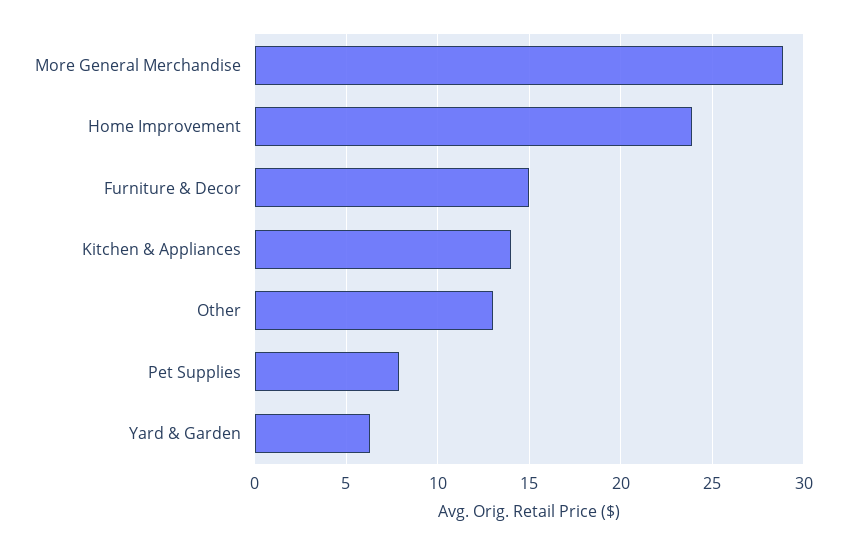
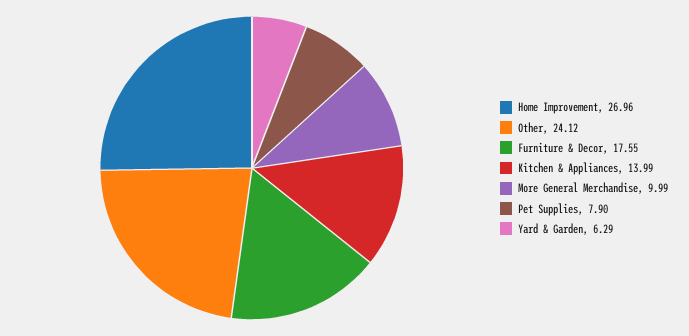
More General Merchandise: 29 -> 9.99
Home Improvement: 24 -> 26.96
Furniture & Decor: 15 -> 17.55
Other: 13 -> 24.12

